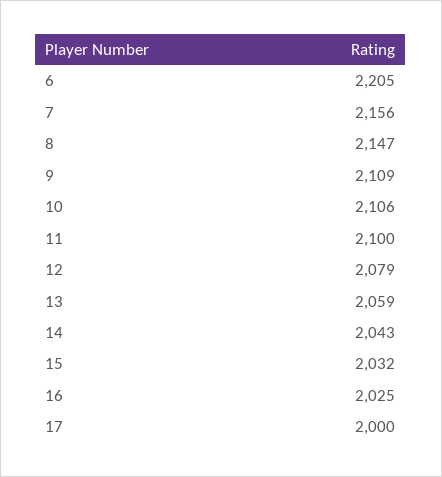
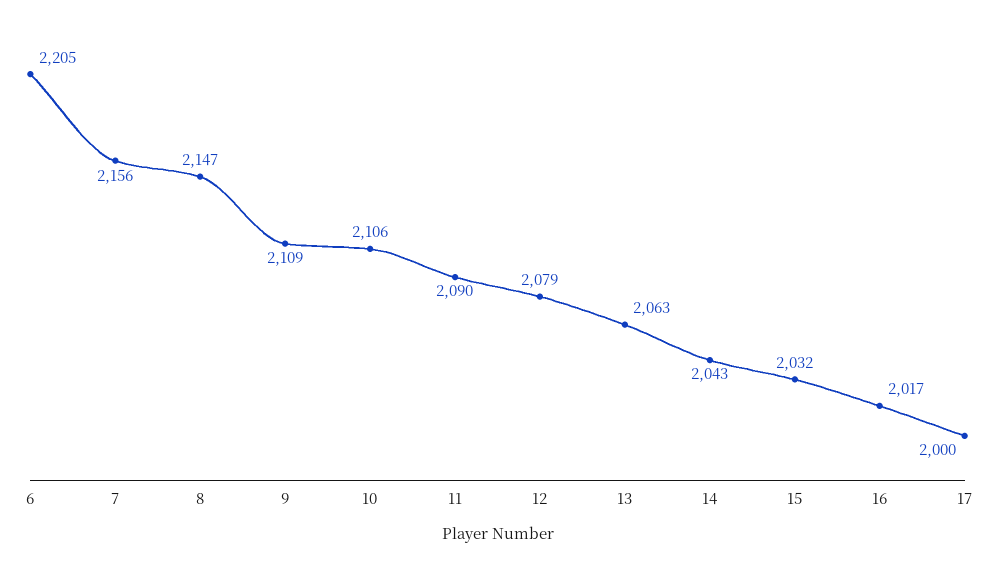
11: 2100 -> 2090
13: 2059 -> 2063
16: 2025 -> 2017

